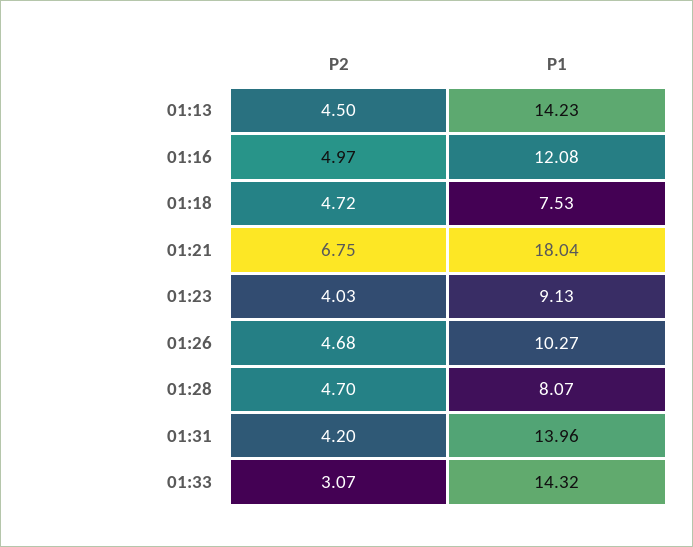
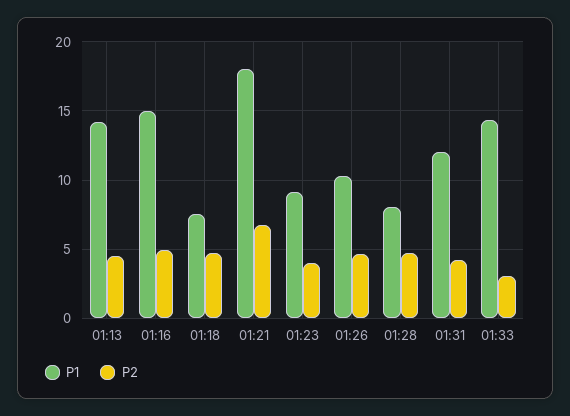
P1, 01:16: 12.08 -> 15
P1, 01:31: 13.96 -> 12

